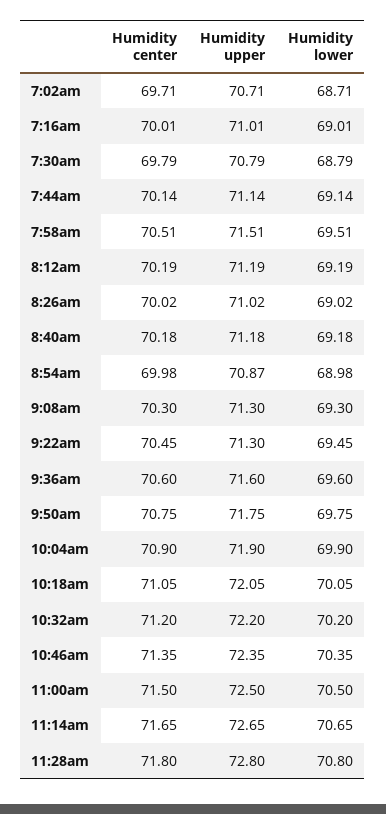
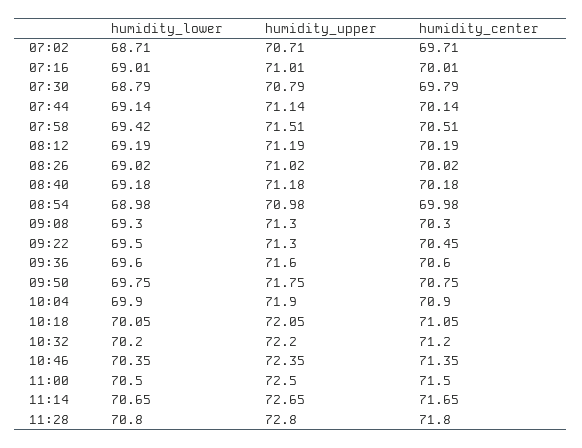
Humidity lower, 7:58am: 69.51 -> 69.42
Humidity upper, 8:54am: 70.87 -> 70.98
Humidity lower, 9:22am: 69.45 -> 69.5

